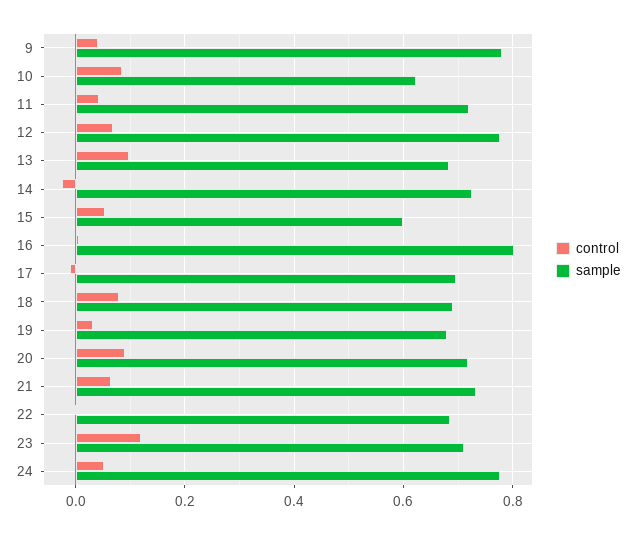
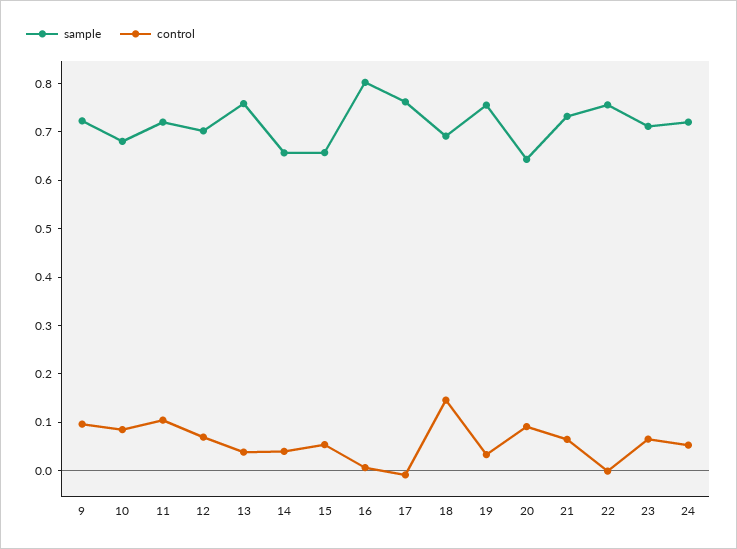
control, 9: 0.04 -> 0.1
sample, 9: 0.78 -> 0.72
sample, 10: 0.62 -> 0.68
control, 11: 0.04 -> 0.1
sample, 12: 0.78 -> 0.7
control, 13: 0.1 -> 0.04
sample, 13: 0.68 -> 0.76
control, 14: -0.02 -> 0.04
sample, 14: 0.72 -> 0.66
sample, 15: 0.6 -> 0.66
sample, 17: 0.7 -> 0.76
control, 18: 0.08 -> 0.14
sample, 19: 0.68 -> 0.76
sample, 20: 0.72 -> 0.64
sample, 22: 0.68 -> 0.76
control, 23: 0.12 -> 0.06
sample, 24: 0.78 -> 0.72

